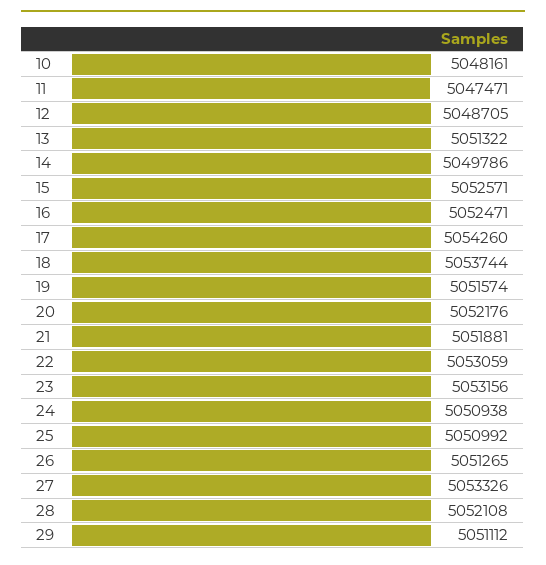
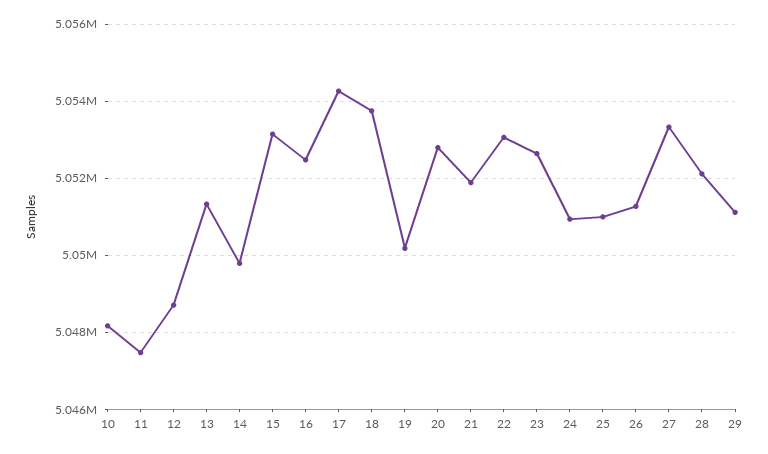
15: 5052571 -> 5053200
19: 5051574 -> 5050200
20: 5052176 -> 5052800
23: 5053156 -> 5052600

